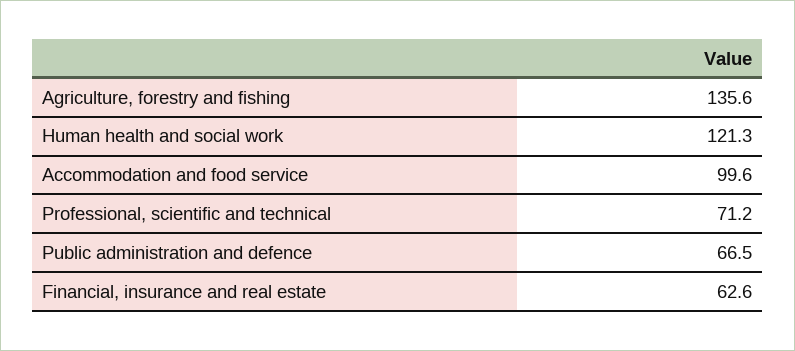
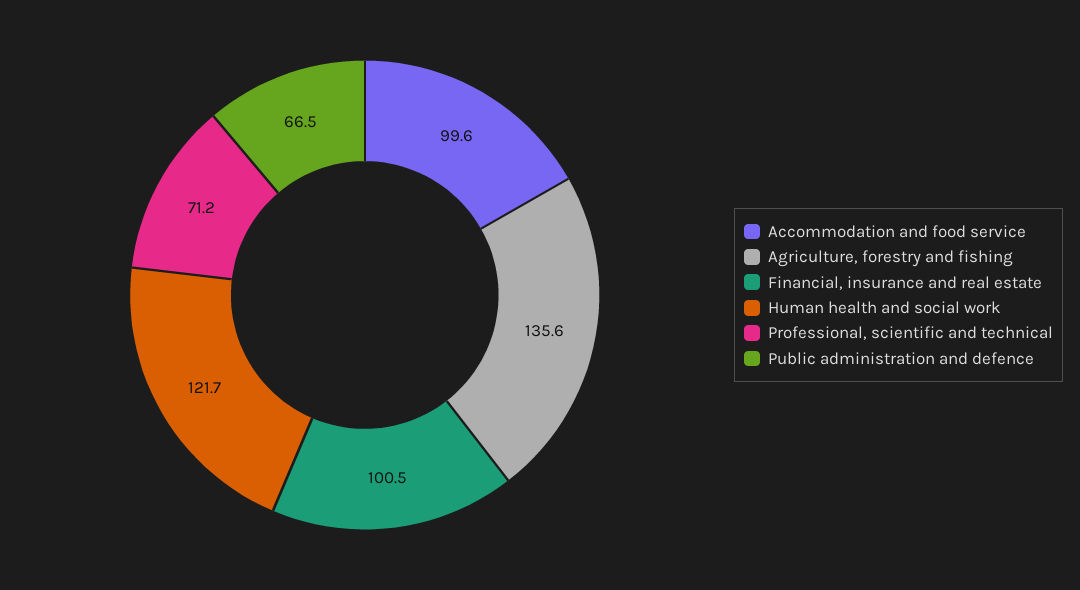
Human health and social work: 121.3 -> 121.7
Financial, insurance and real estate: 62.6 -> 100.5

